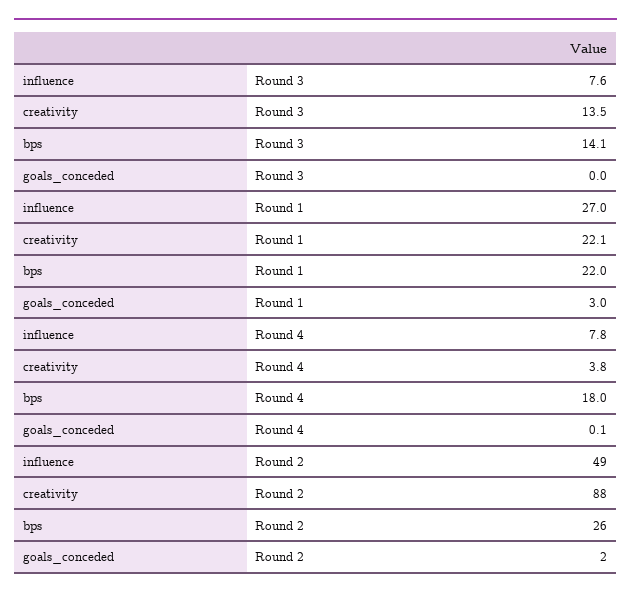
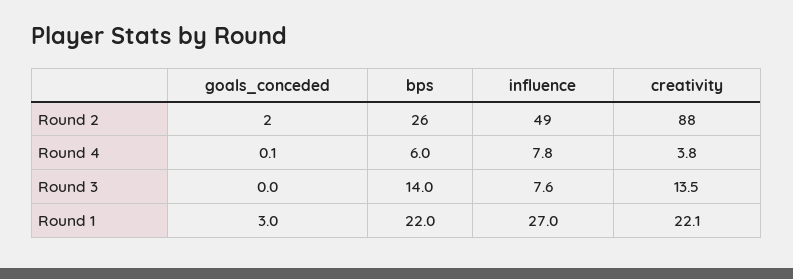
bps, Round 3: 14.1 -> 14
bps, Round 4: 18 -> 6

